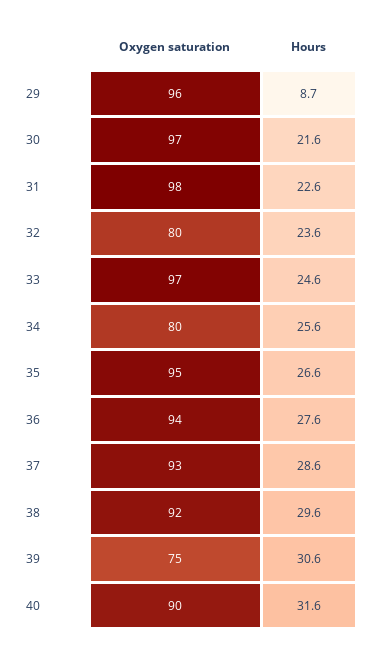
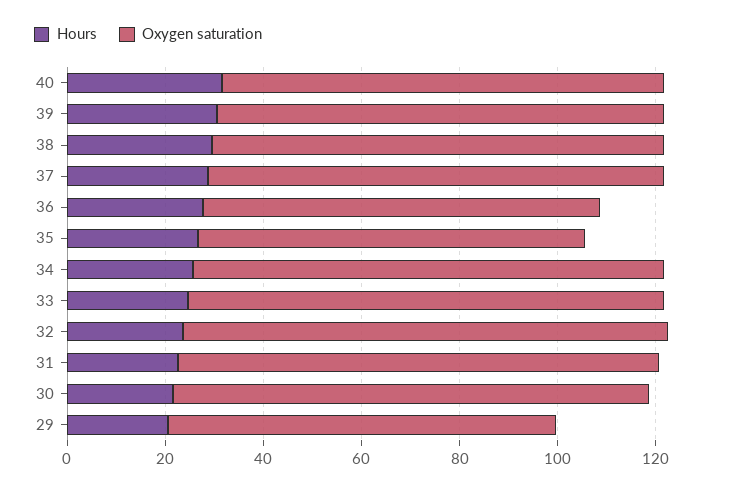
Oxygen saturation, 29: 96 -> 80
Hours, 29: 8.7 -> 20
Oxygen saturation, 32: 80 -> 100
Oxygen saturation, 34: 80 -> 95
Oxygen saturation, 35: 95 -> 80
Oxygen saturation, 36: 94 -> 80
Oxygen saturation, 39: 75 -> 90

